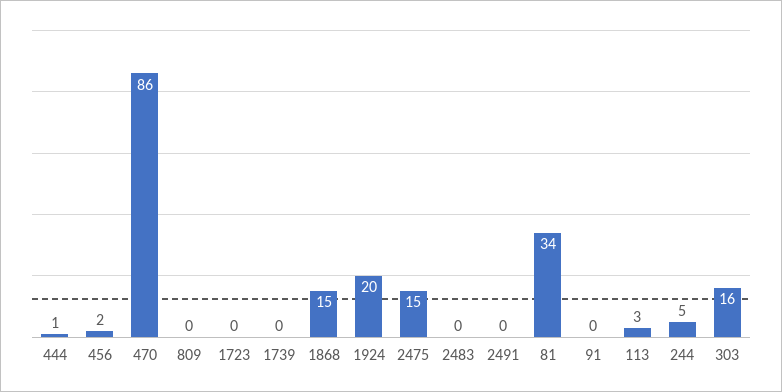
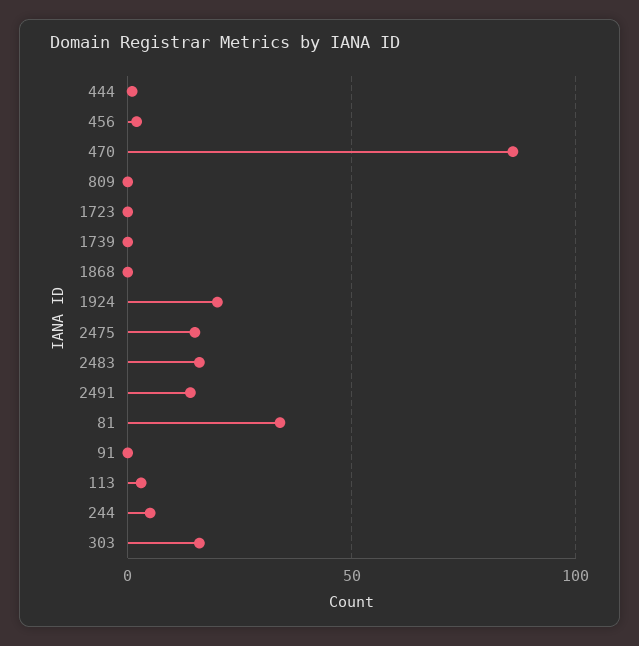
1868: 15 -> 0
2483: 0 -> 15
2491: 0 -> 15

